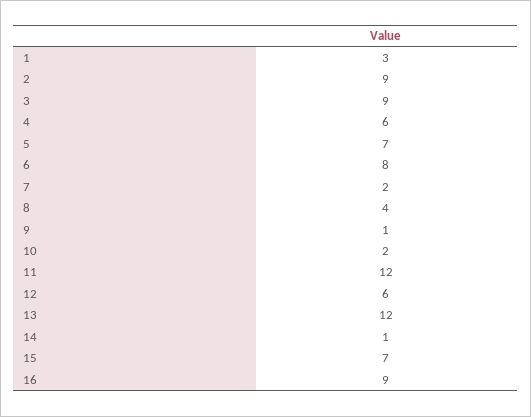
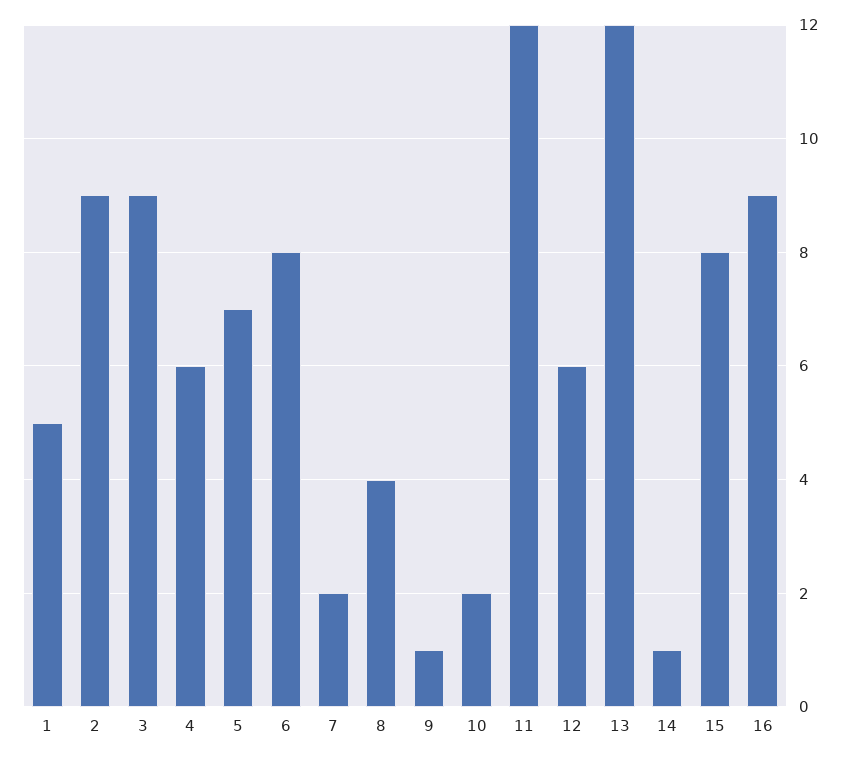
1: 3 -> 5
15: 7 -> 8

